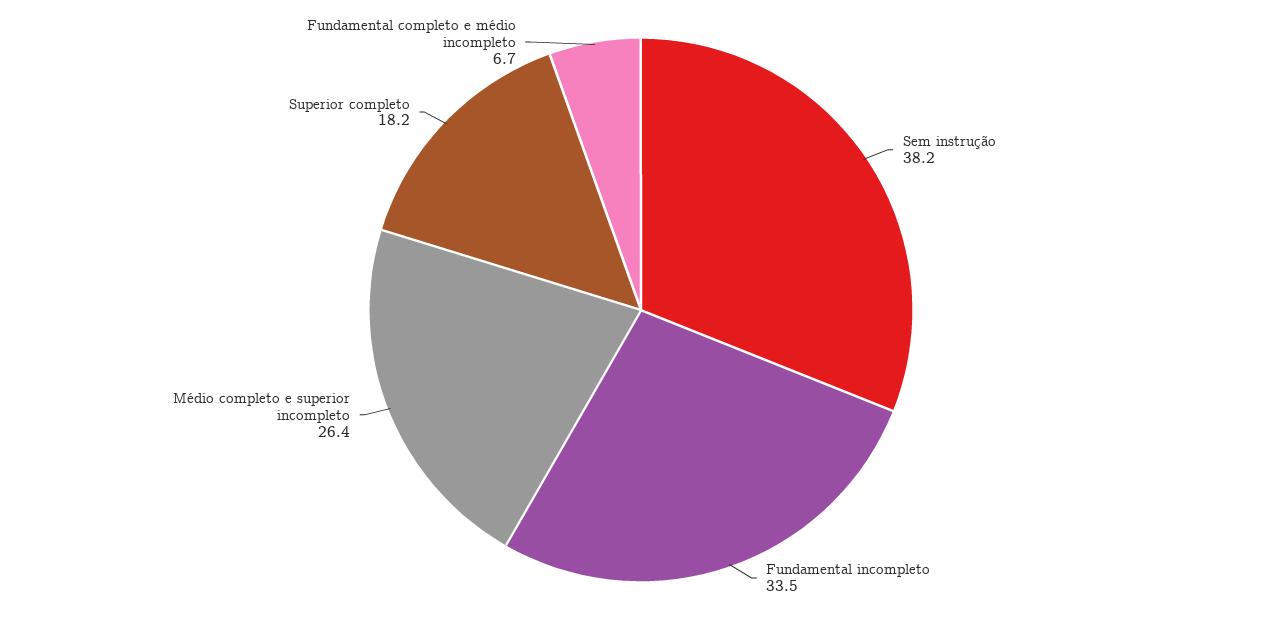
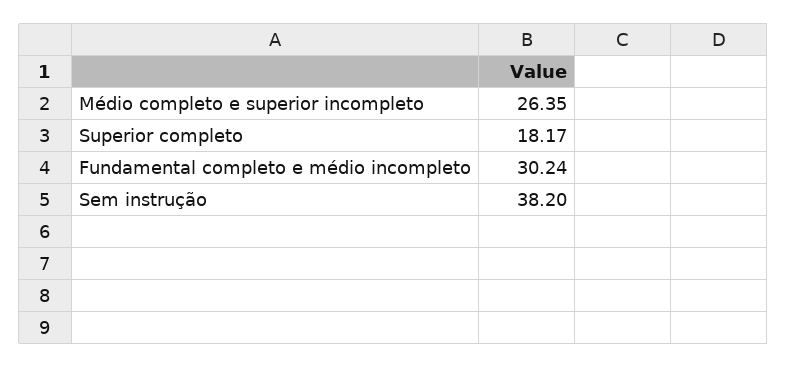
Fundamental incompleto: 33.5 -> none
Fundamental completo e médio incompleto: 6.7 -> 30.24

